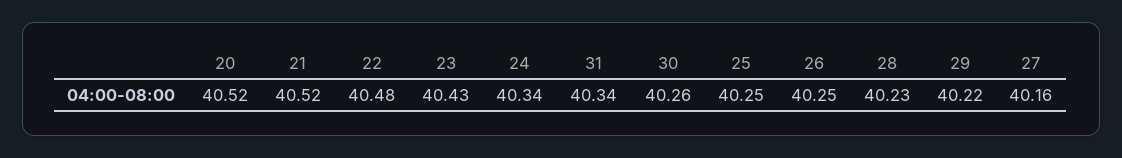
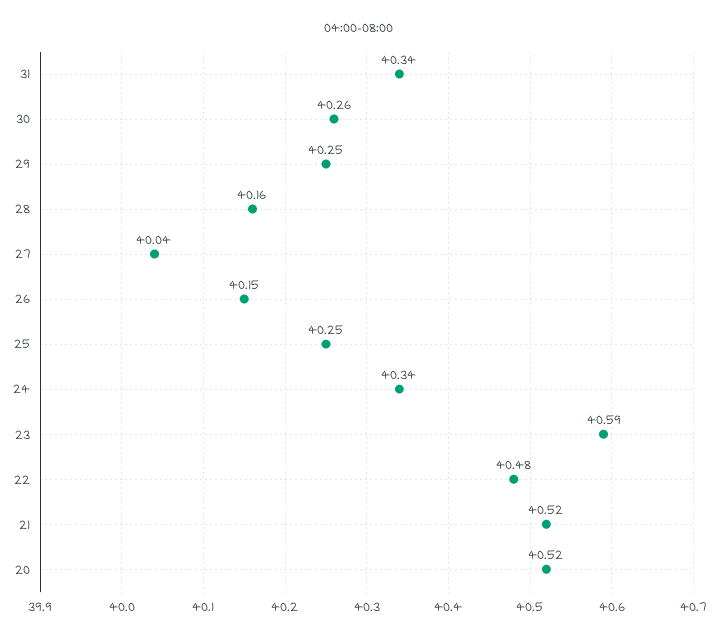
23: 40.43 -> 40.59
26: 40.25 -> 40.15
28: 40.23 -> 40.16
29: 40.22 -> 40.25
27: 40.16 -> 40.04

